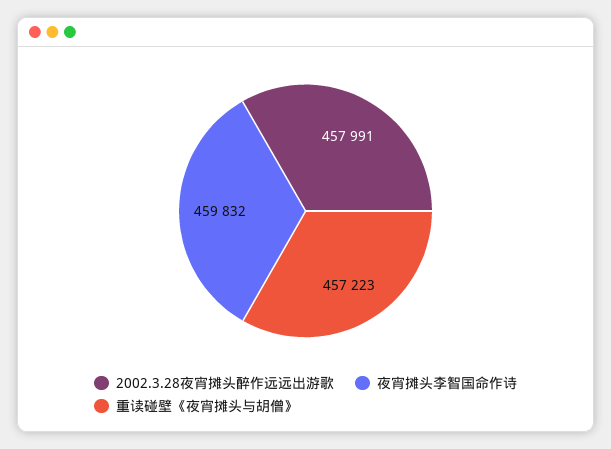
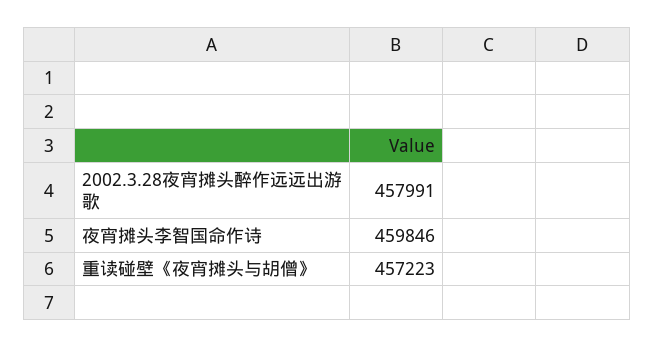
夜宵摊头李智国命作诗: 459832 -> 459846

